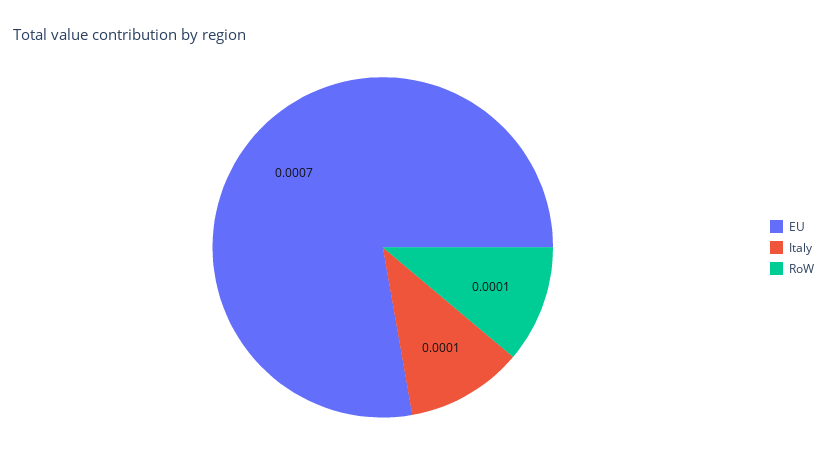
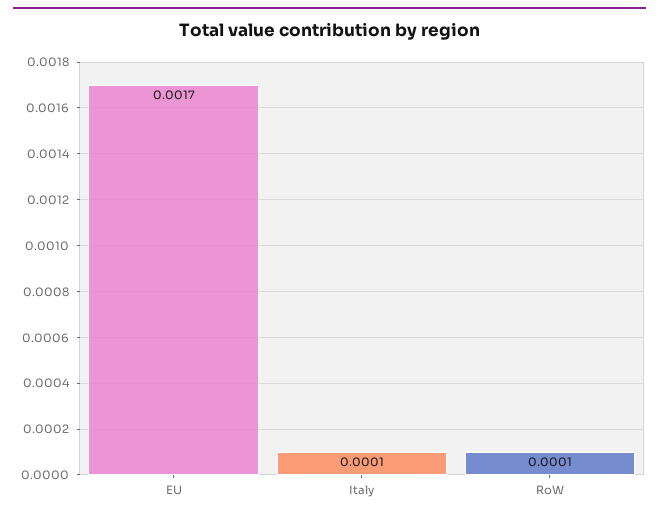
EU: 0.0007 -> 0.0017

